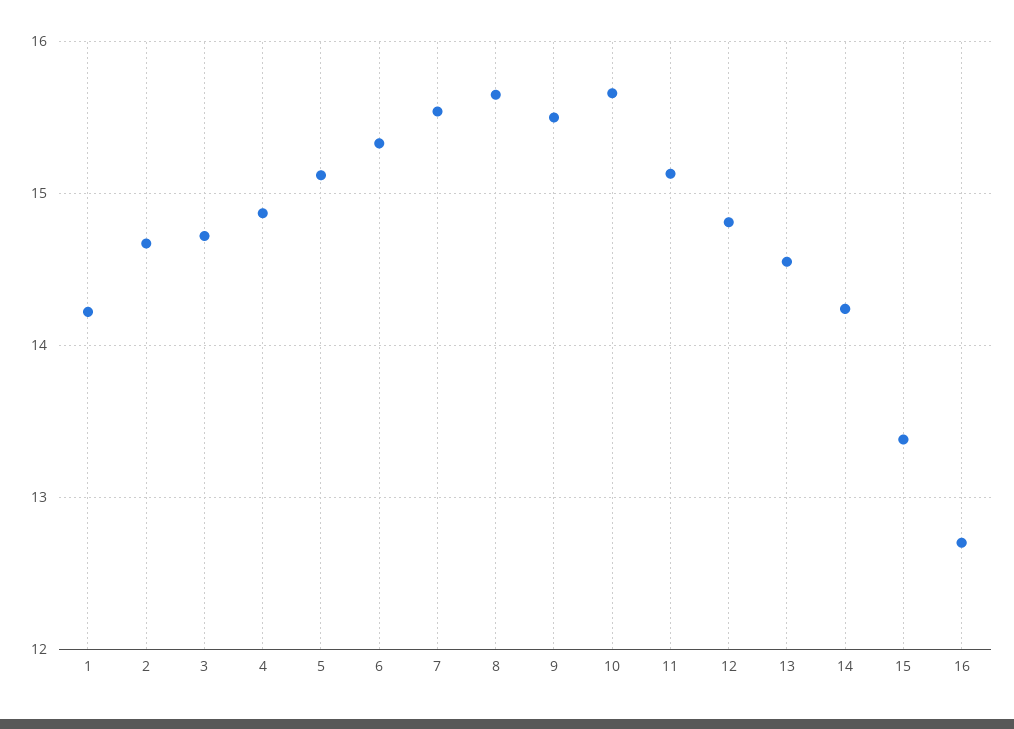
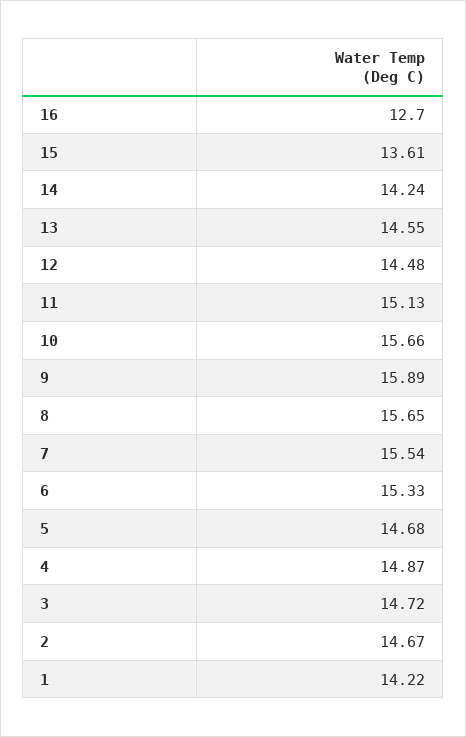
5: 15.1 -> 14.68
9: 15.5 -> 15.89
12: 14.8 -> 14.48
15: 13.4 -> 13.61

